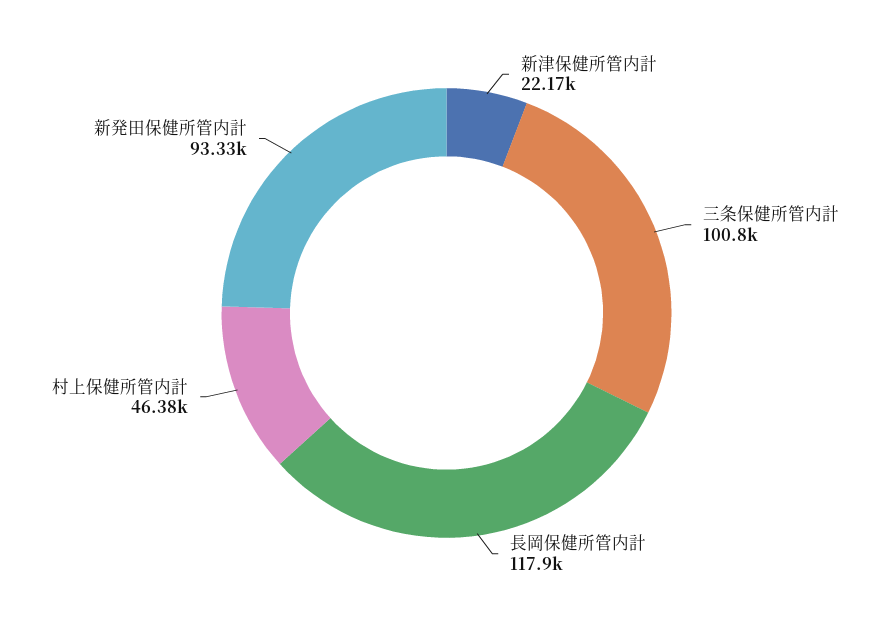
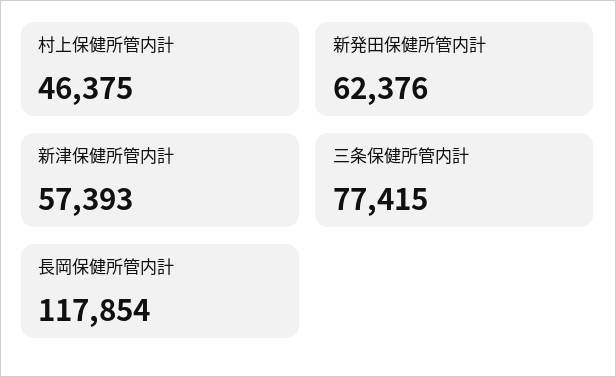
新津保健所管内計: 22170 -> 57393
三条保健所管内計: 100800 -> 77415
新発田保健所管内計: 93330 -> 62376

